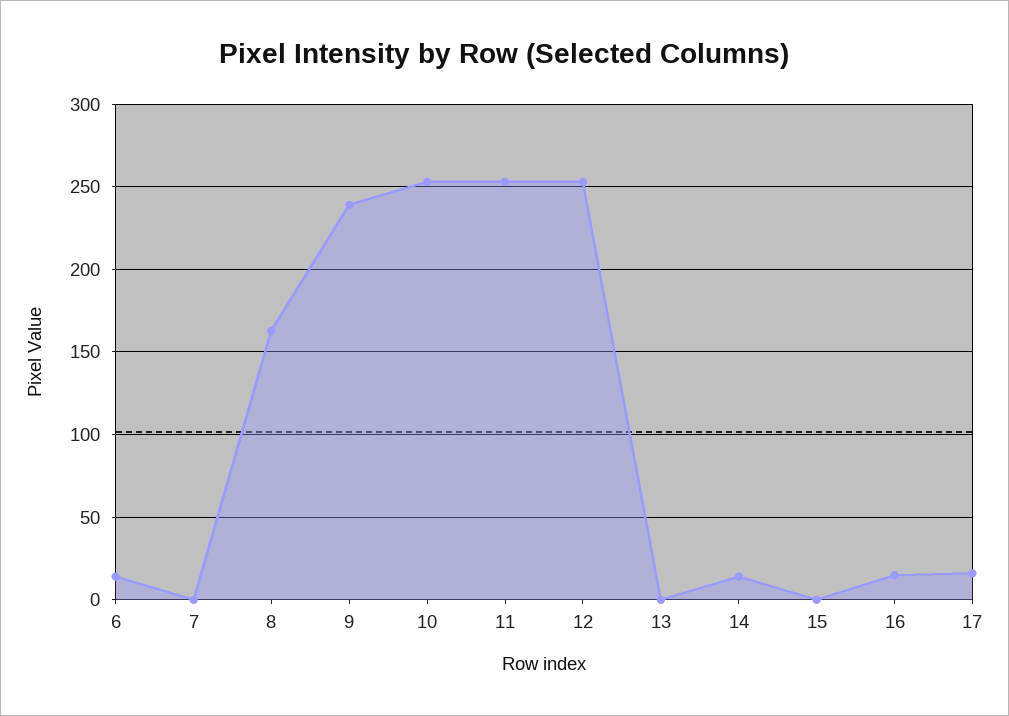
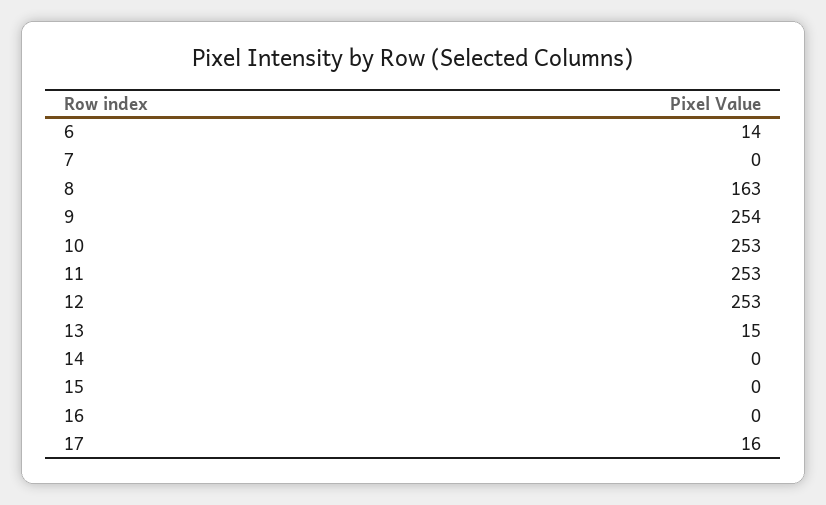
9: 240 -> 254
13: 0 -> 15
14: 15 -> 0
16: 15 -> 0

